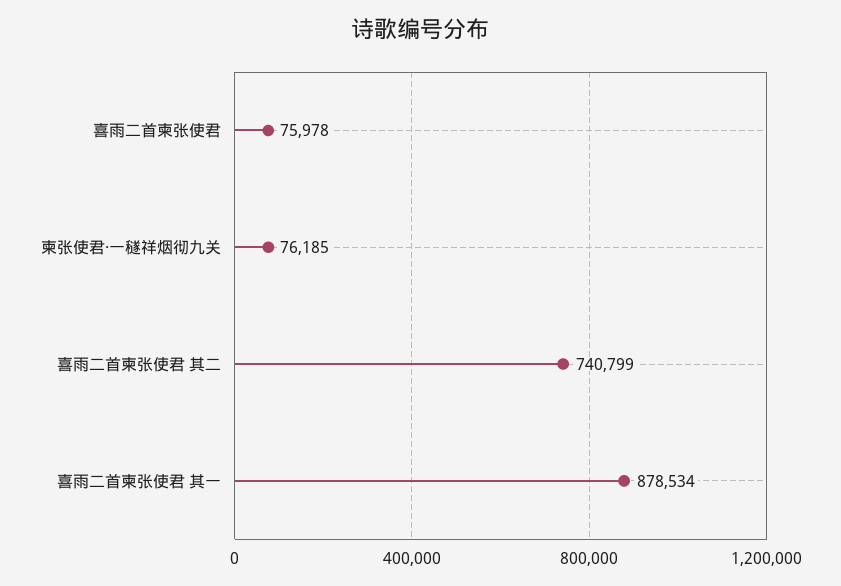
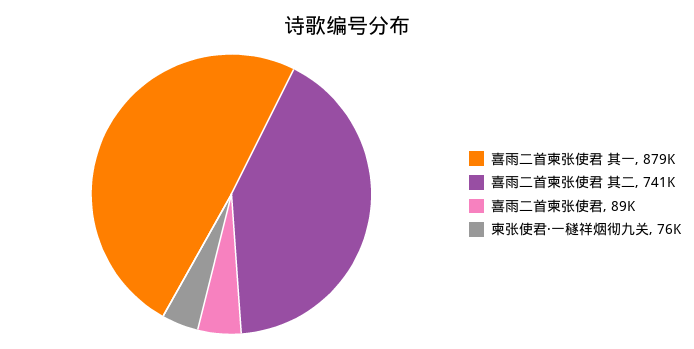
喜雨二首柬张使君: 75978 -> 89000

